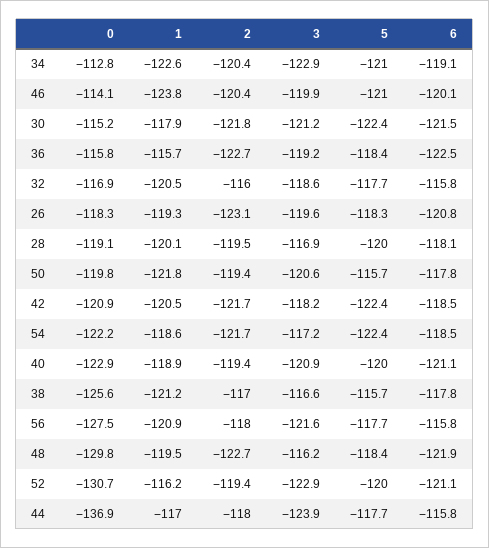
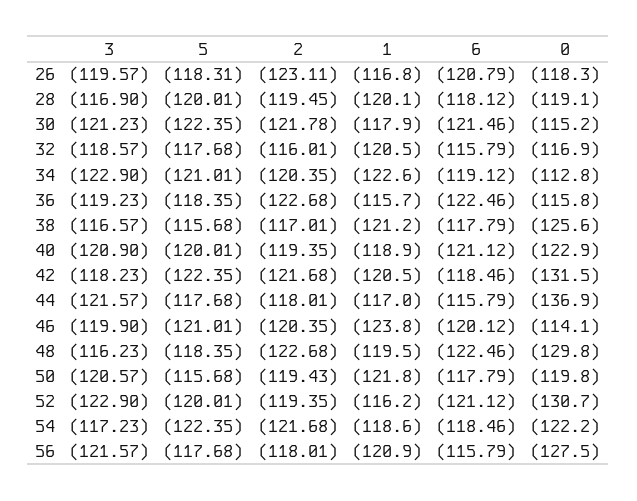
1, 26: -119.3 -> -116.8
0, 42: -120.9 -> -131.5
6, 48: -121.9 -> -122.46
3, 44: -123.9 -> -121.57

